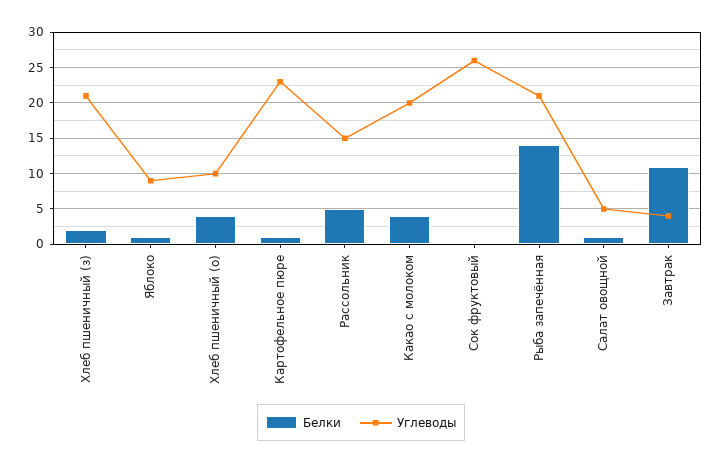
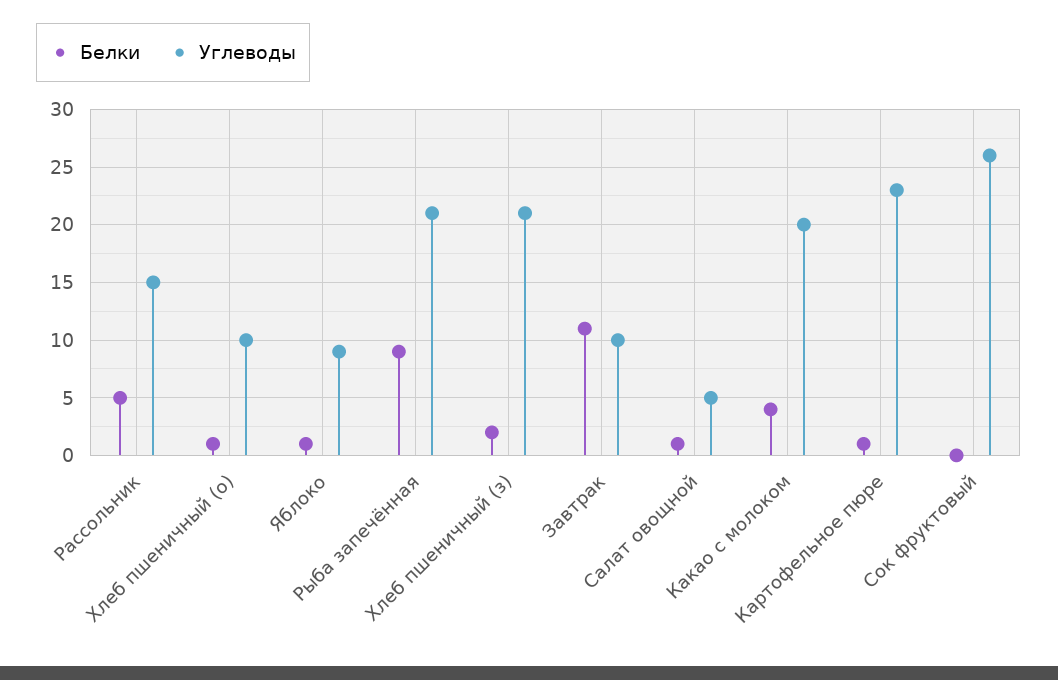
Белки, Хлеб пшеничный (о): 4 -> 1
Белки, Рыба запечённая: 14 -> 9
Углеводы, Завтрак: 4 -> 10

